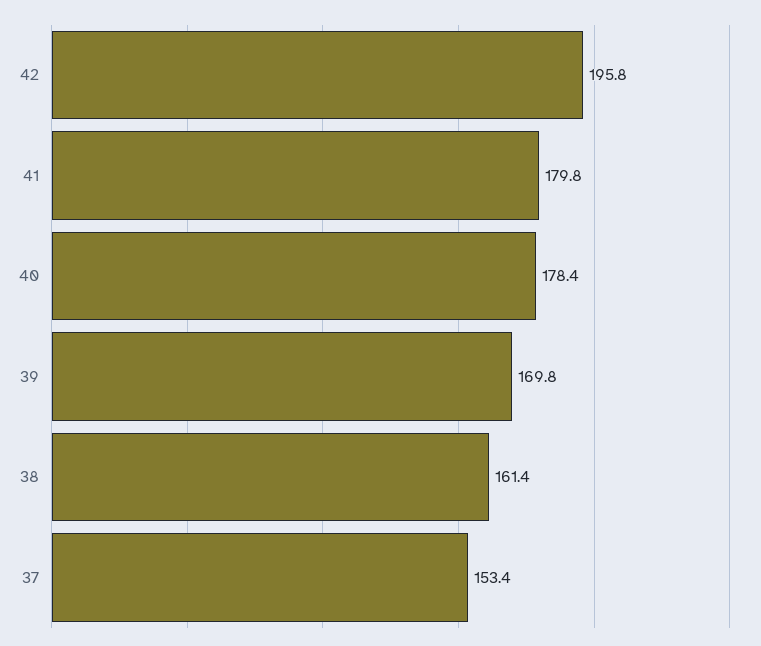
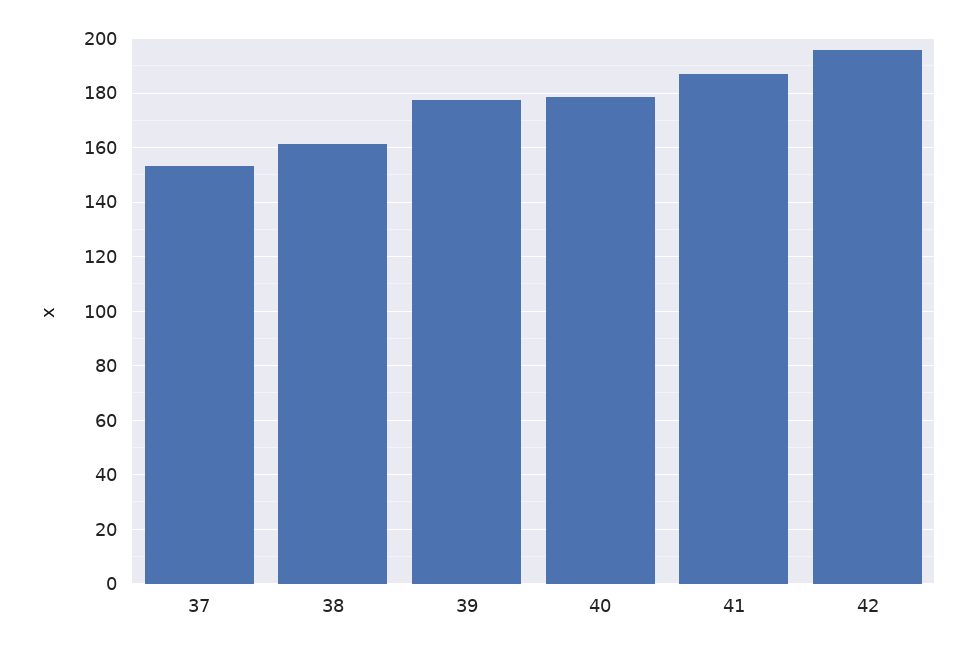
41: 179.8 -> 187.5
39: 169.8 -> 177.5

